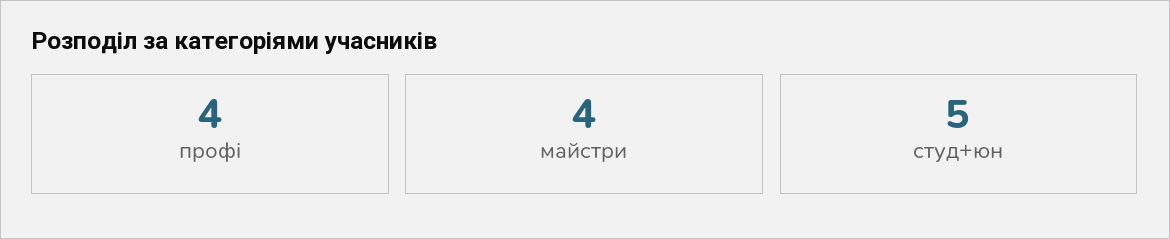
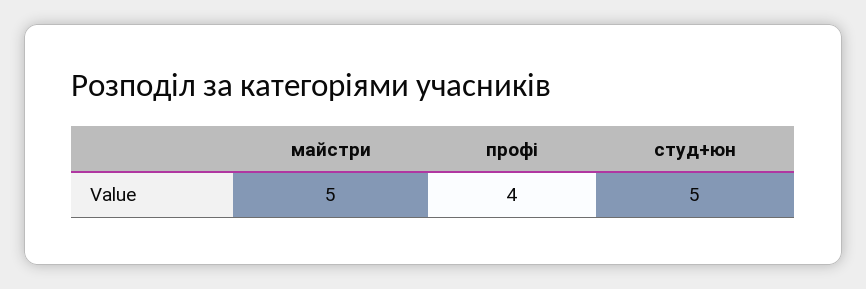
майстри: 4 -> 5

